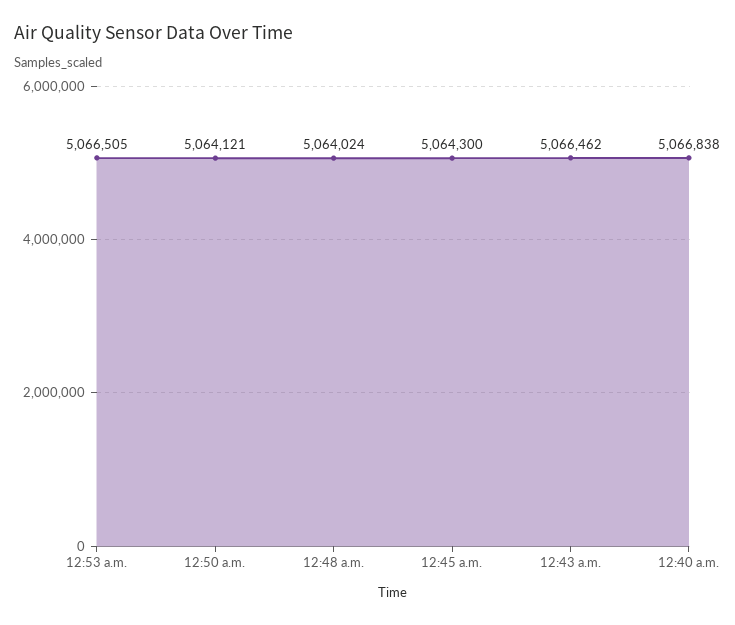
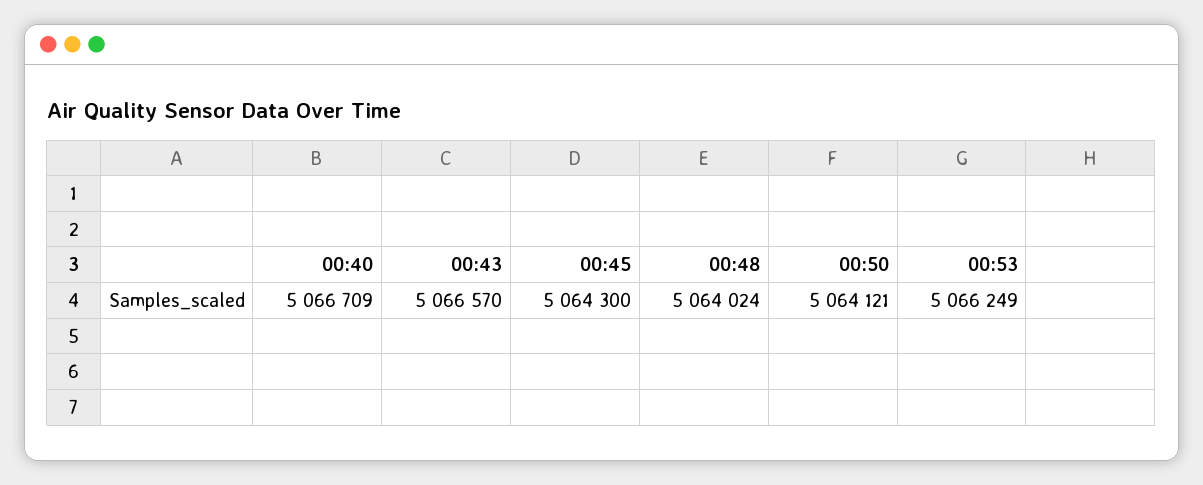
12:53 a.m.: 5066505 -> 5066249
12:43 a.m.: 5066462 -> 5066570
12:40 a.m.: 5066838 -> 5066709

